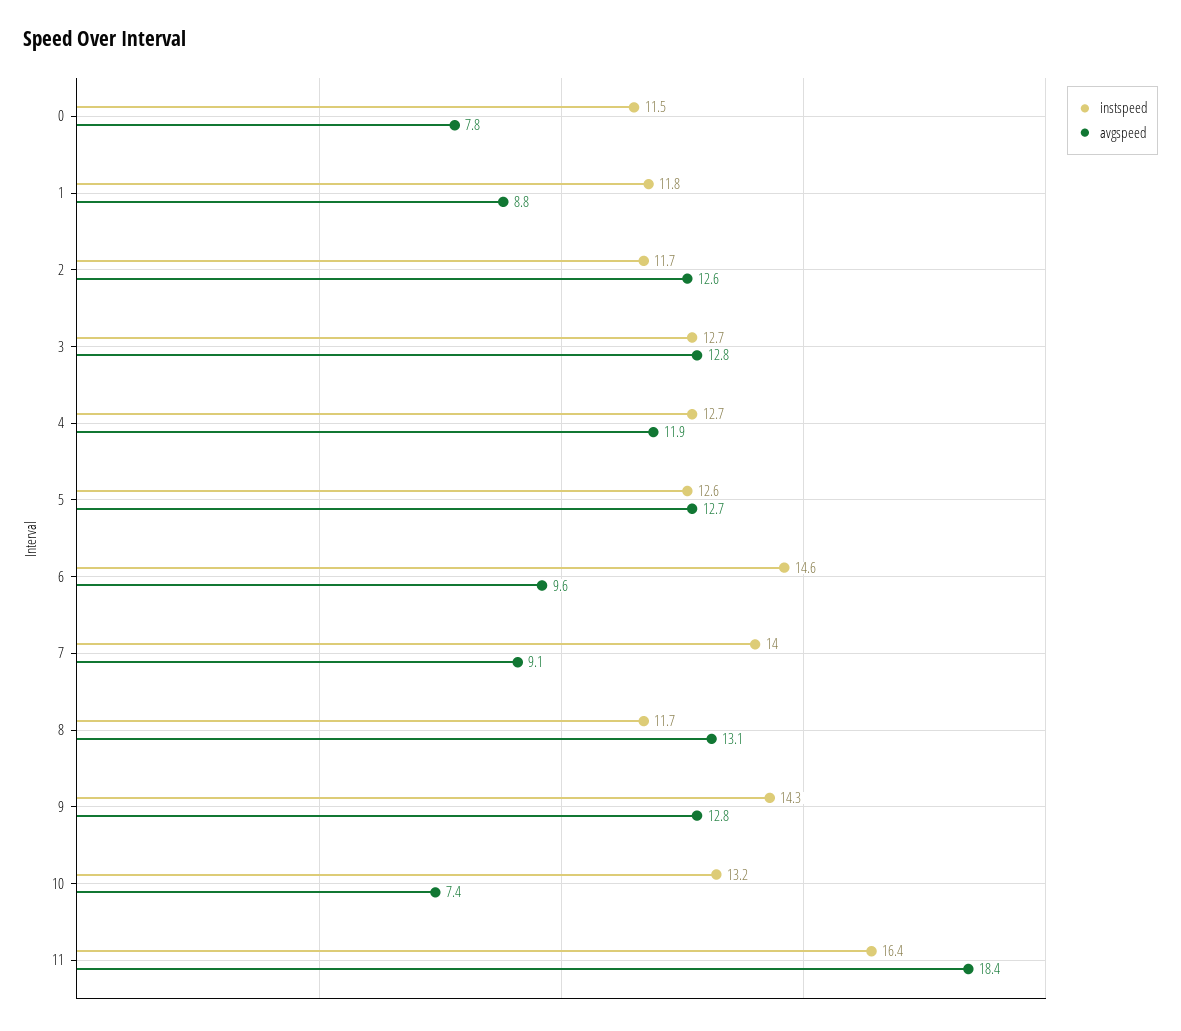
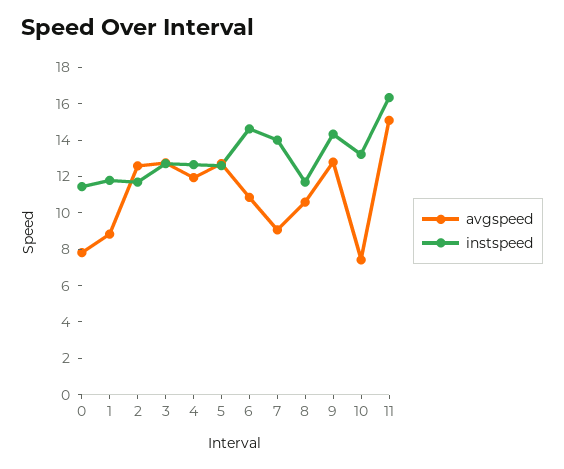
avgspeed, 6: 9.6 -> 11
avgspeed, 8: 13.1 -> 10.5
avgspeed, 11: 18.4 -> 15

